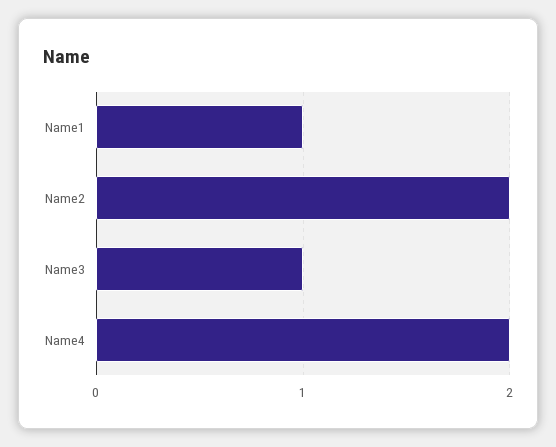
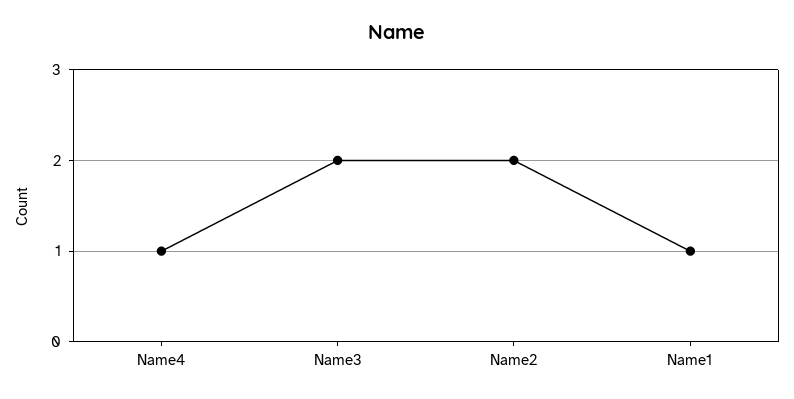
Name3: 1 -> 2
Name4: 2 -> 1

